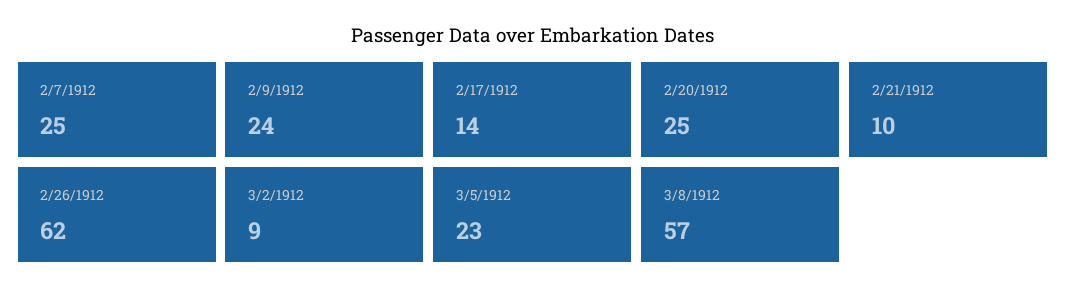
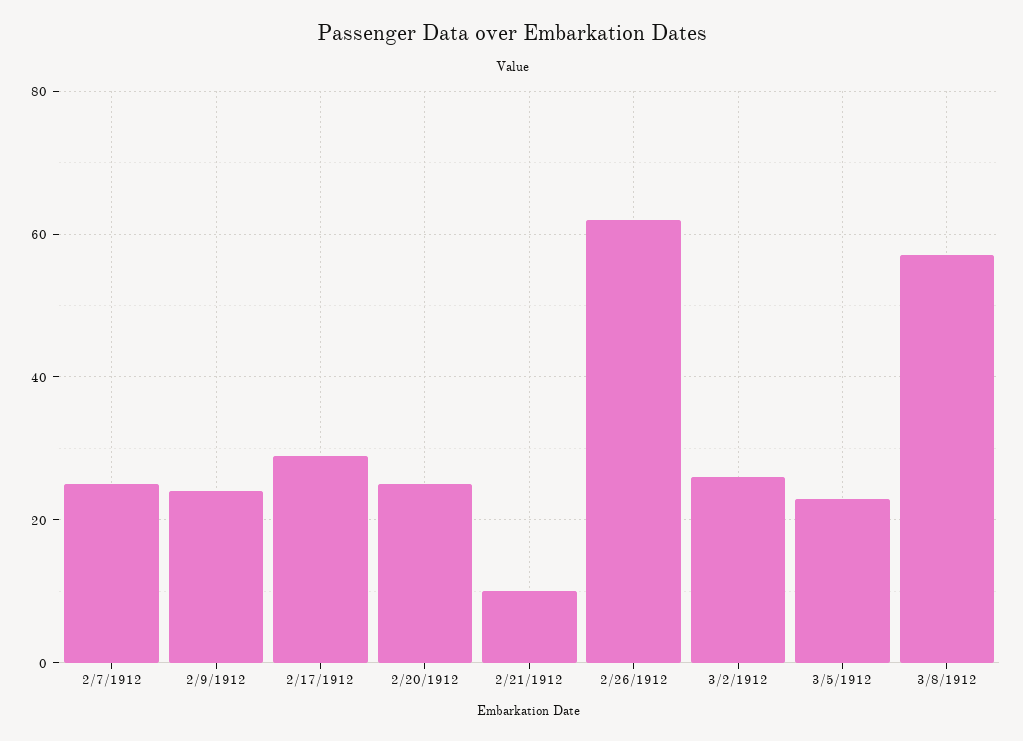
2/17/1912: 14 -> 30
3/2/1912: 9 -> 25

